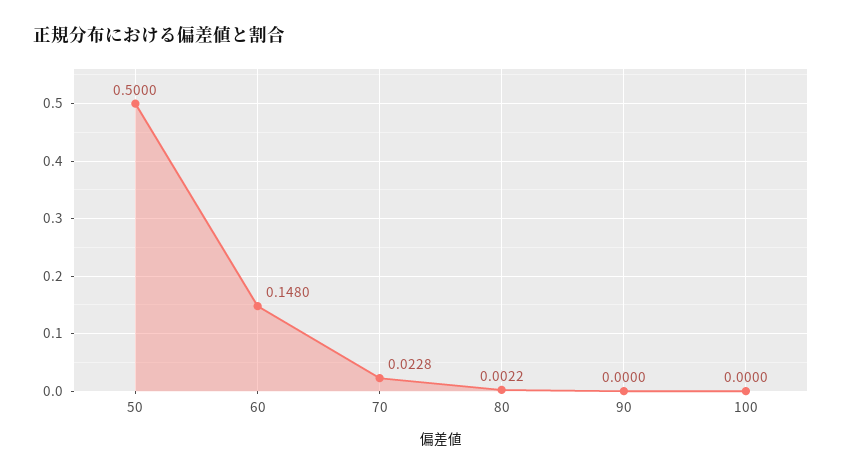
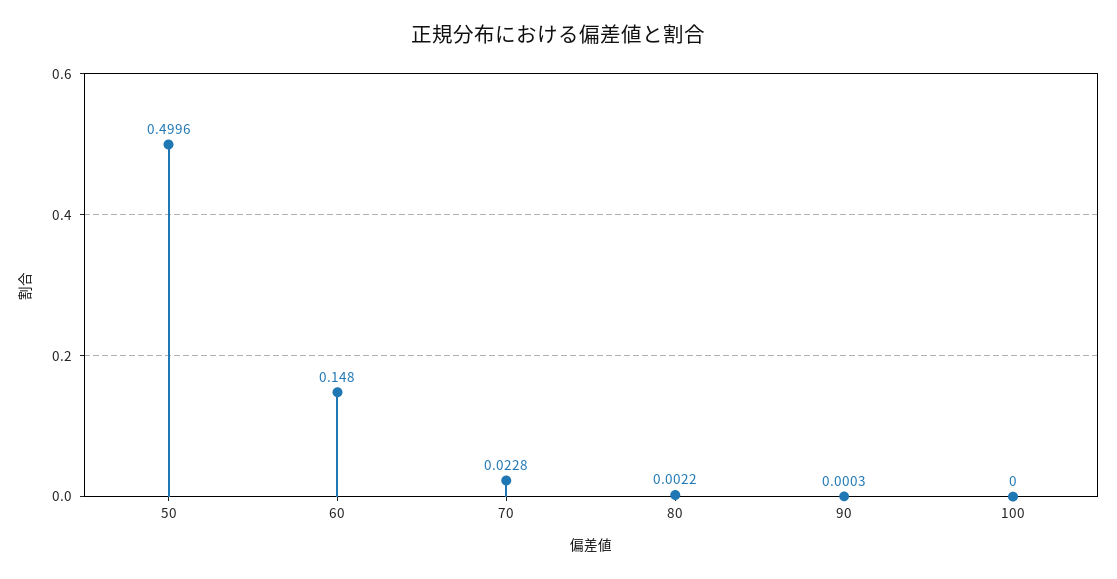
50: 0.5 -> 0.4996
90: 0 -> 0.0003

